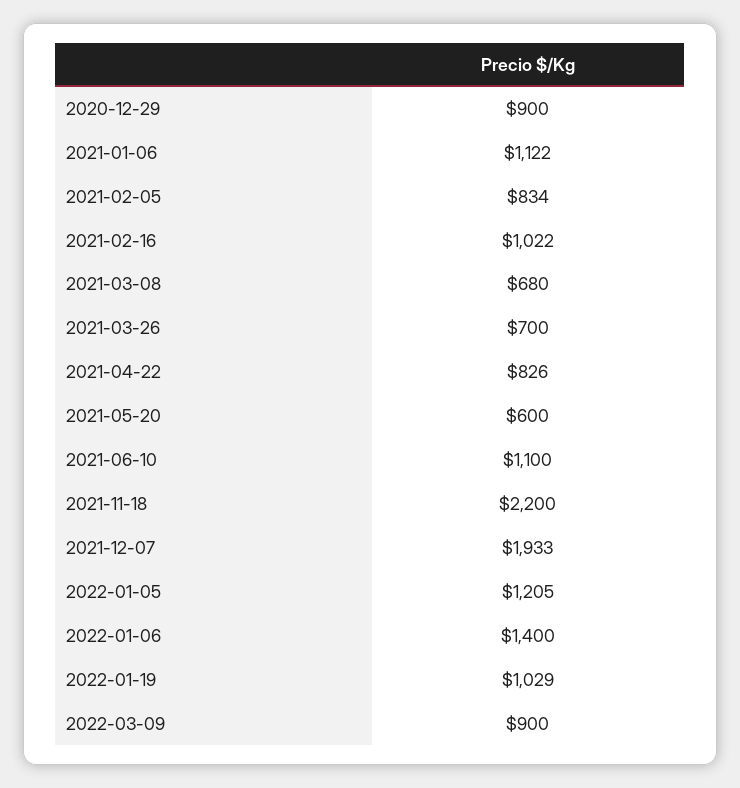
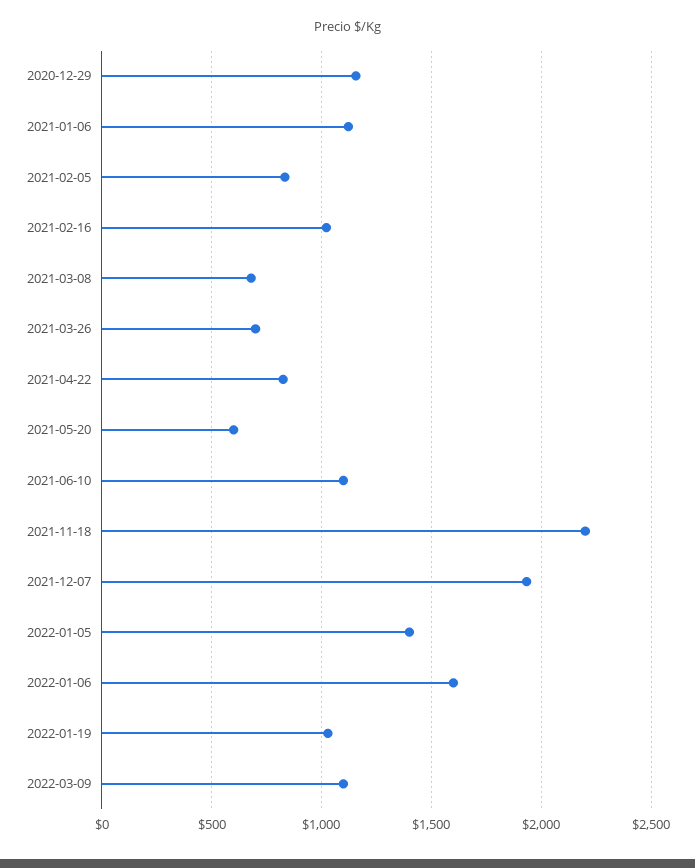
2020-12-29: 900 -> 1150
2022-01-05: 1205 -> 1400
2022-01-06: 1400 -> 1600
2022-03-09: 900 -> 1100

